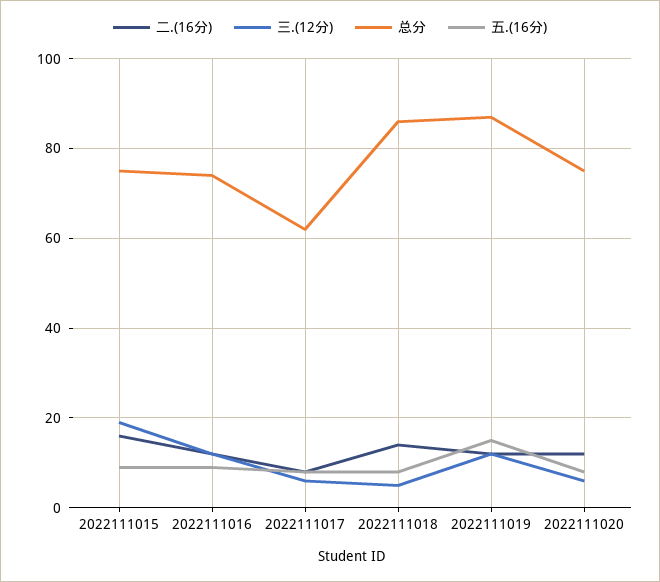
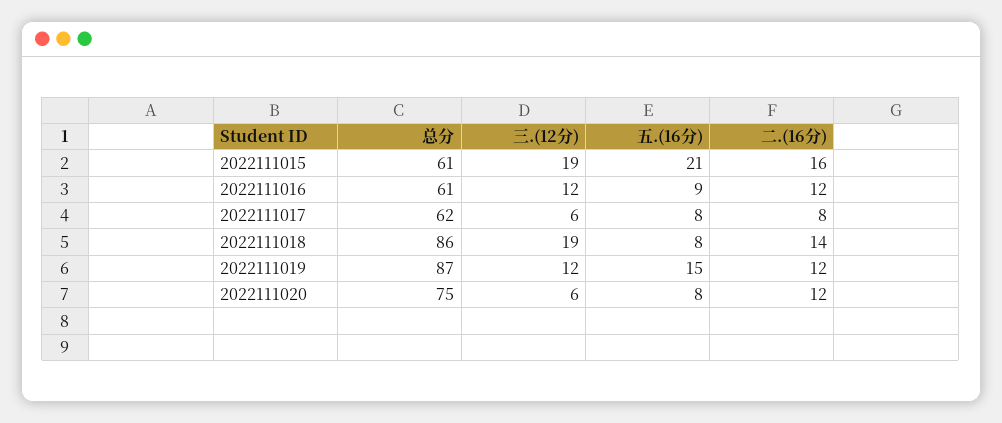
总分, 2022111015: 75 -> 61
五.(16分), 2022111015: 10 -> 21
总分, 2022111016: 75 -> 61
三.(12分), 2022111018: 5 -> 19

